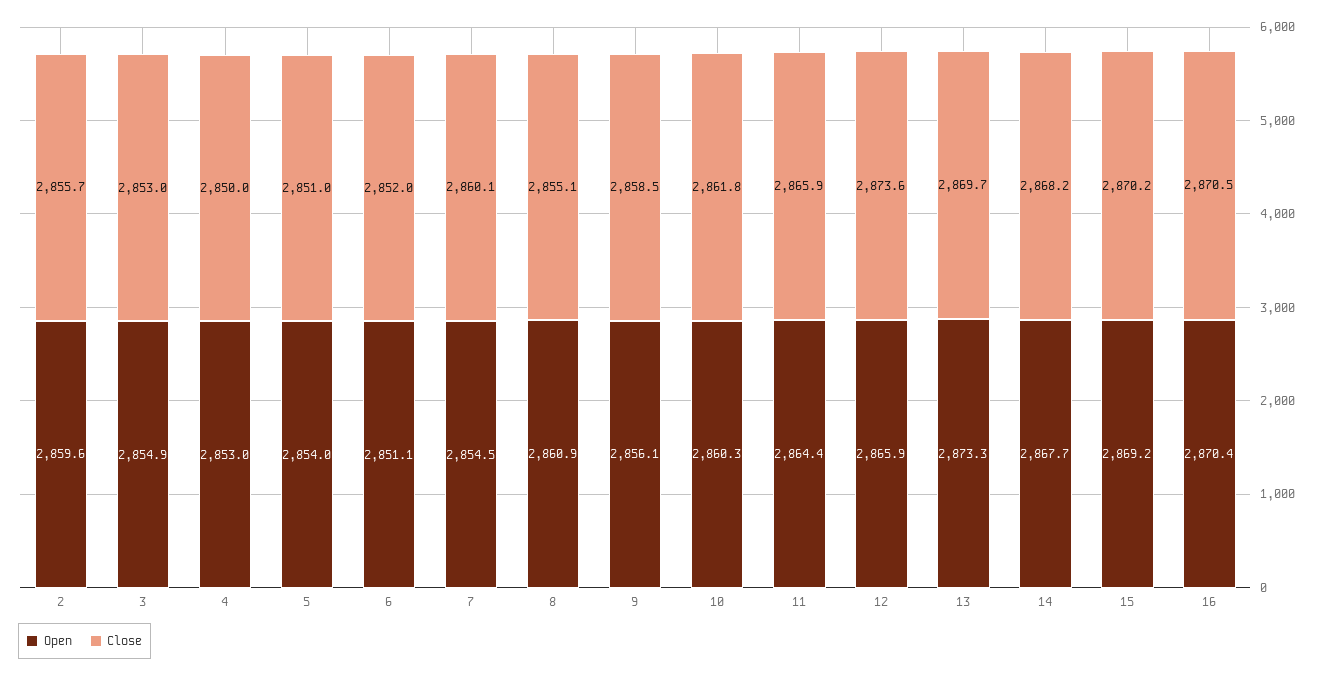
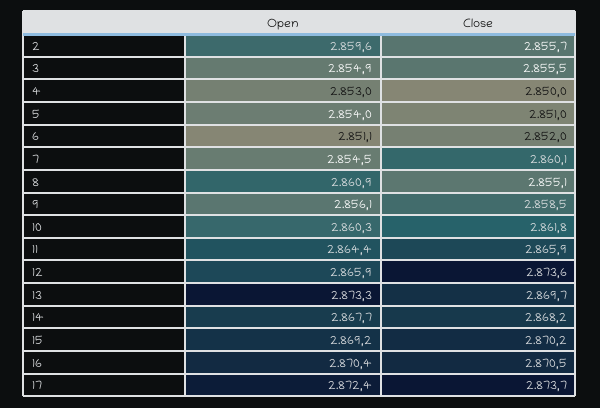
Close, 3: 2853 -> 2855.5
Open, 17: none -> 2872.4
Close, 17: none -> 2873.7

